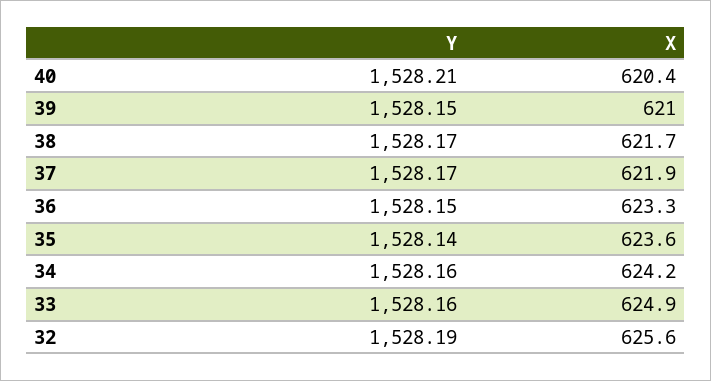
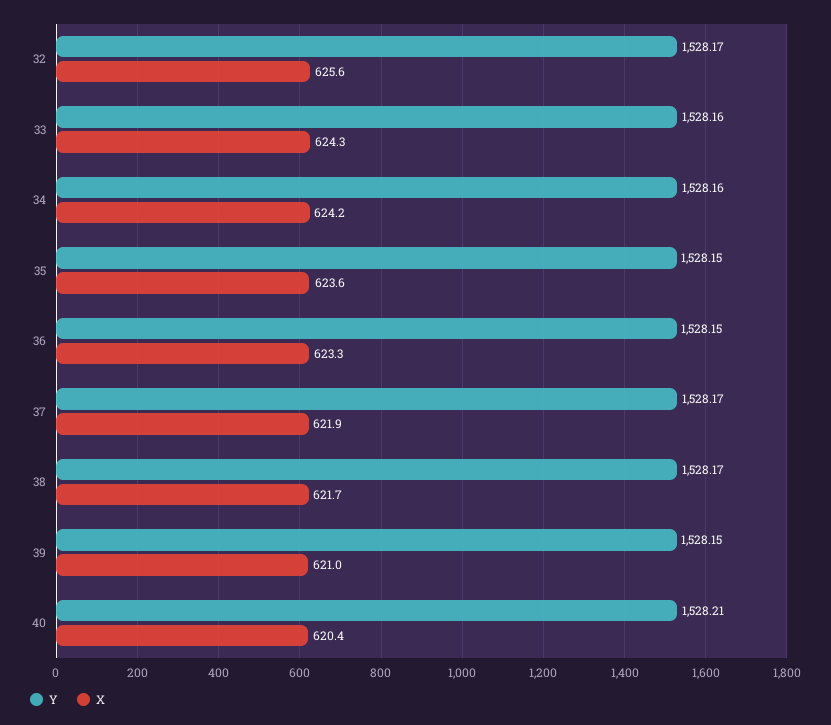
Y, 35: 1528.14 -> 1528.15
X, 33: 624.9 -> 624.3
Y, 32: 1528.19 -> 1528.17

